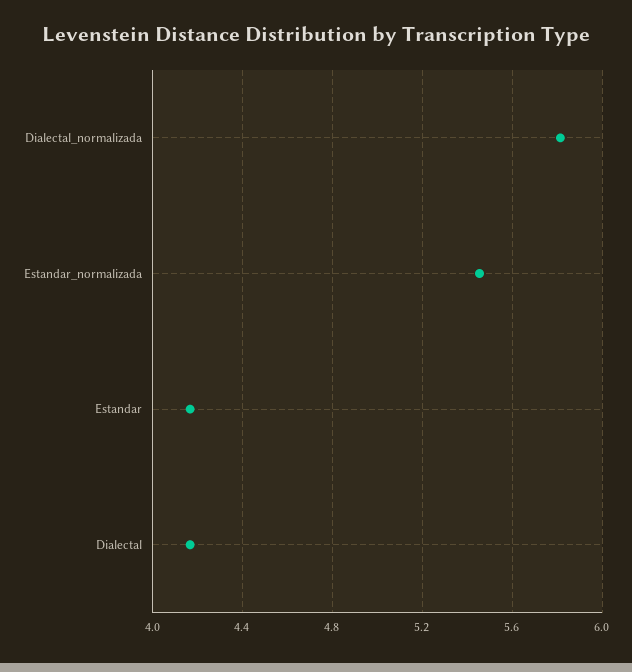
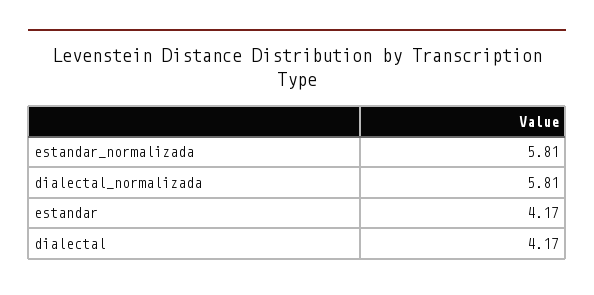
Estandar_normalizada: 5.45 -> 5.81

